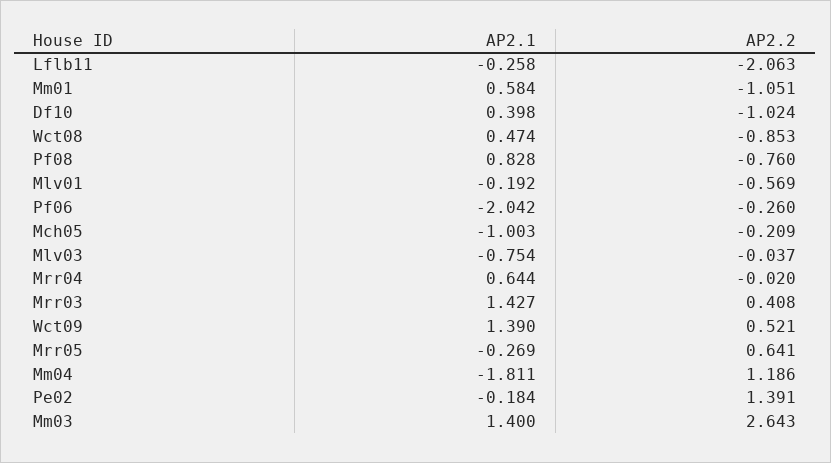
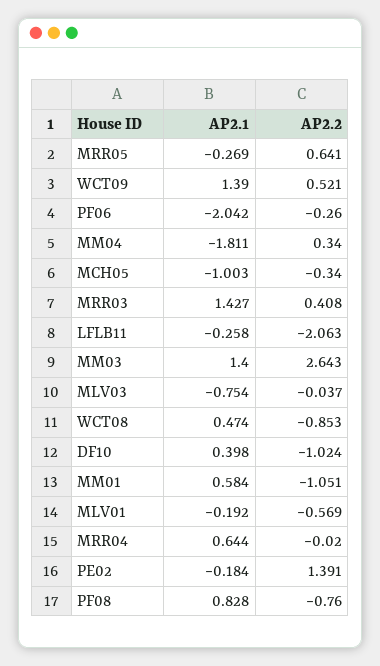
AP2.2, Mch05: -0.209 -> -0.34
AP2.2, Mm04: 1.186 -> 0.34

